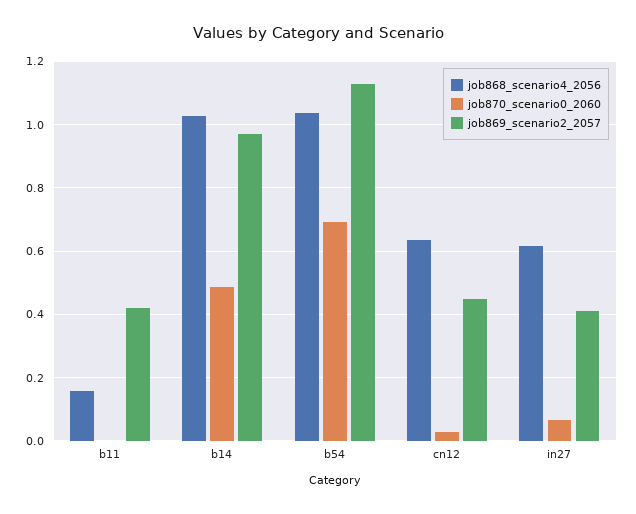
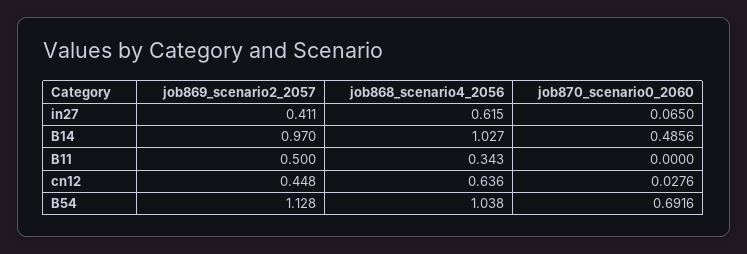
job868_scenario4_2056, b11: 0.16 -> 0.343
job869_scenario2_2057, b11: 0.42 -> 0.5

